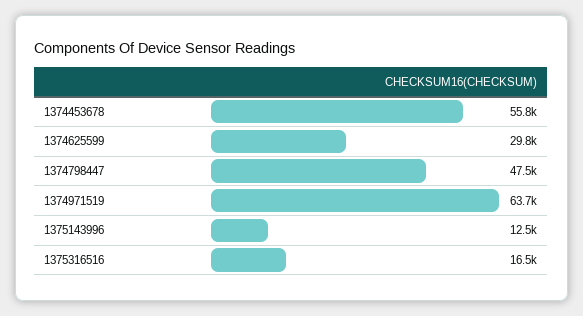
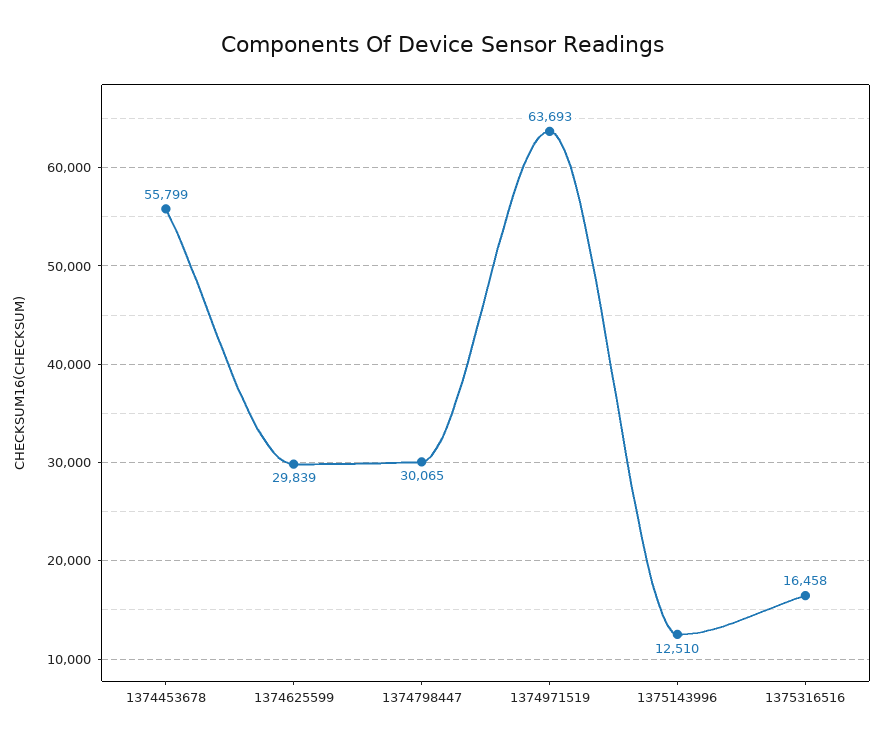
1374798447: 47500 -> 30065

